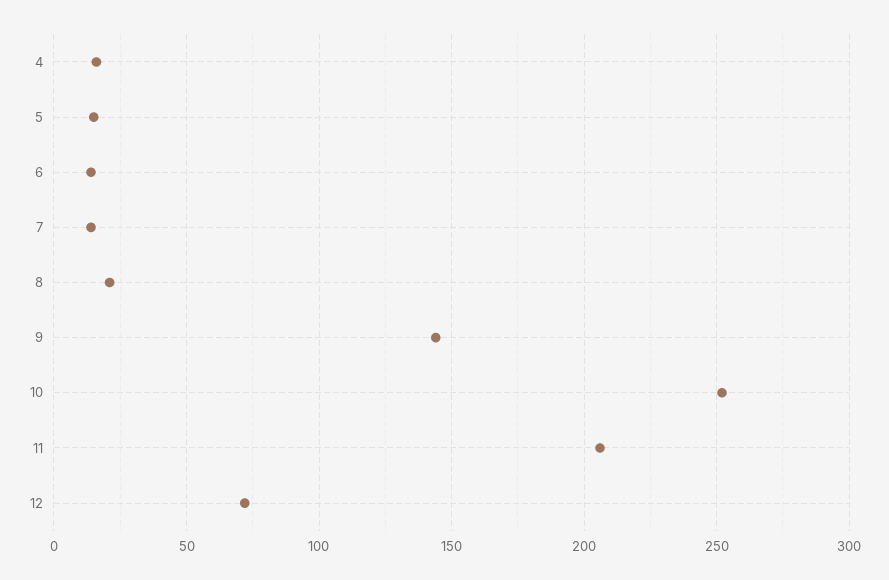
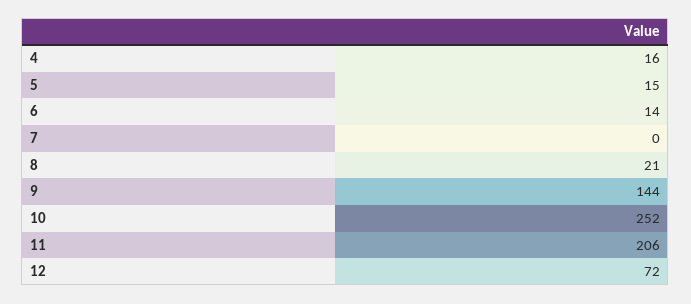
7: 15 -> 0

